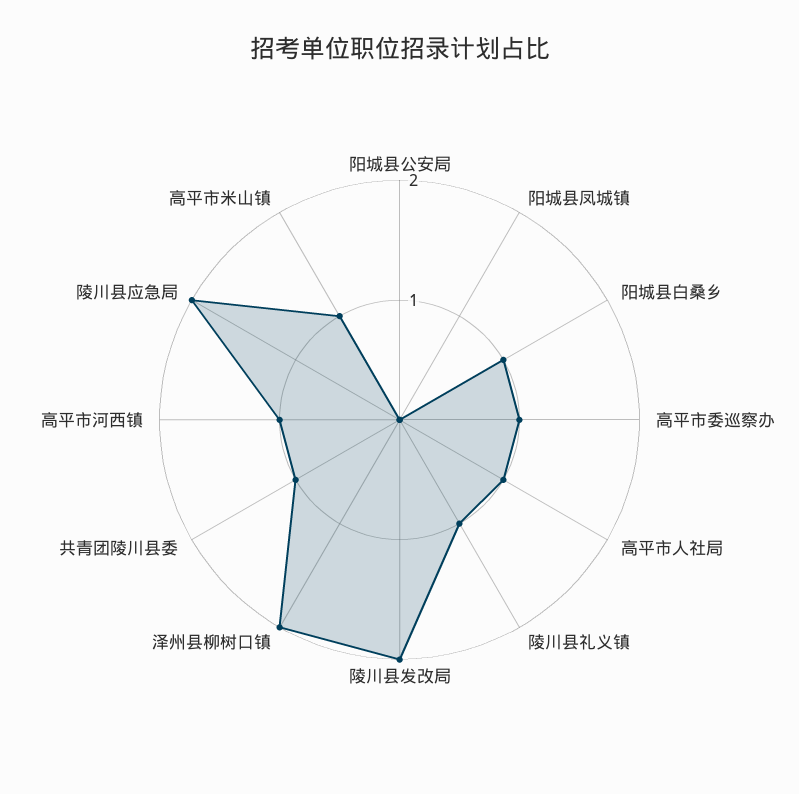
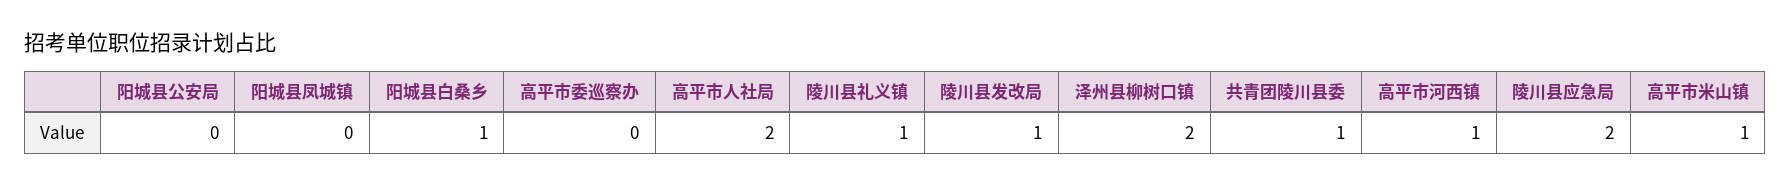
高平市委巡察办: 1 -> 0
高平市人社局: 1 -> 2
陵川县发改局: 2 -> 1

